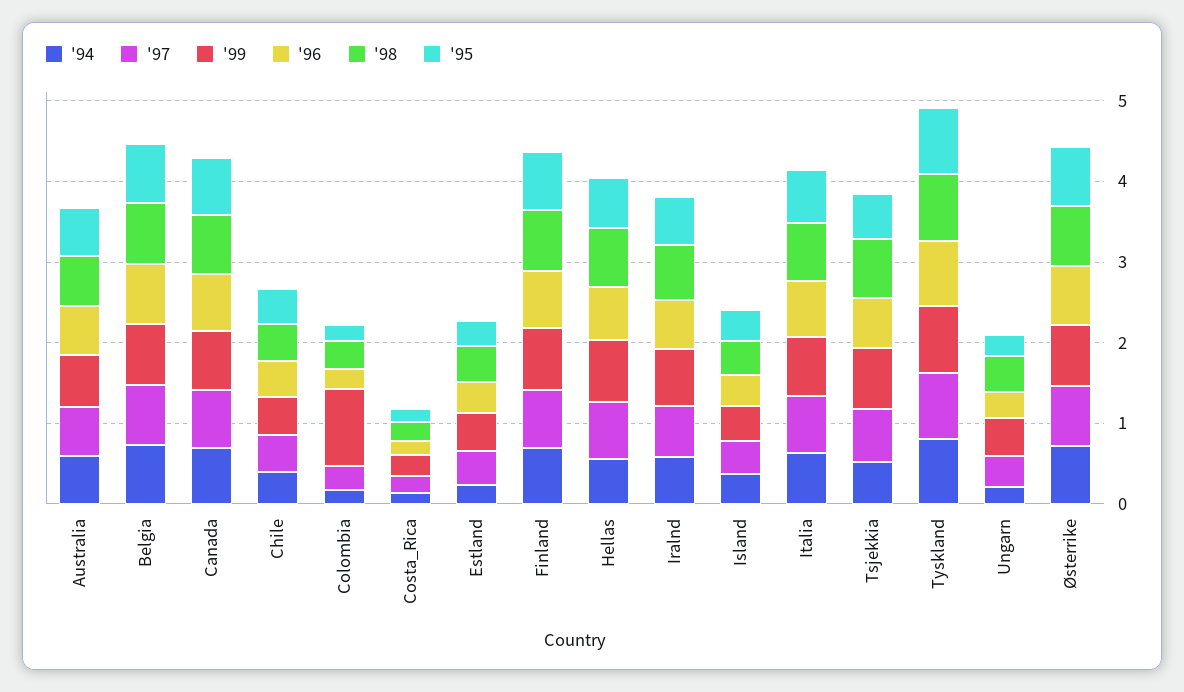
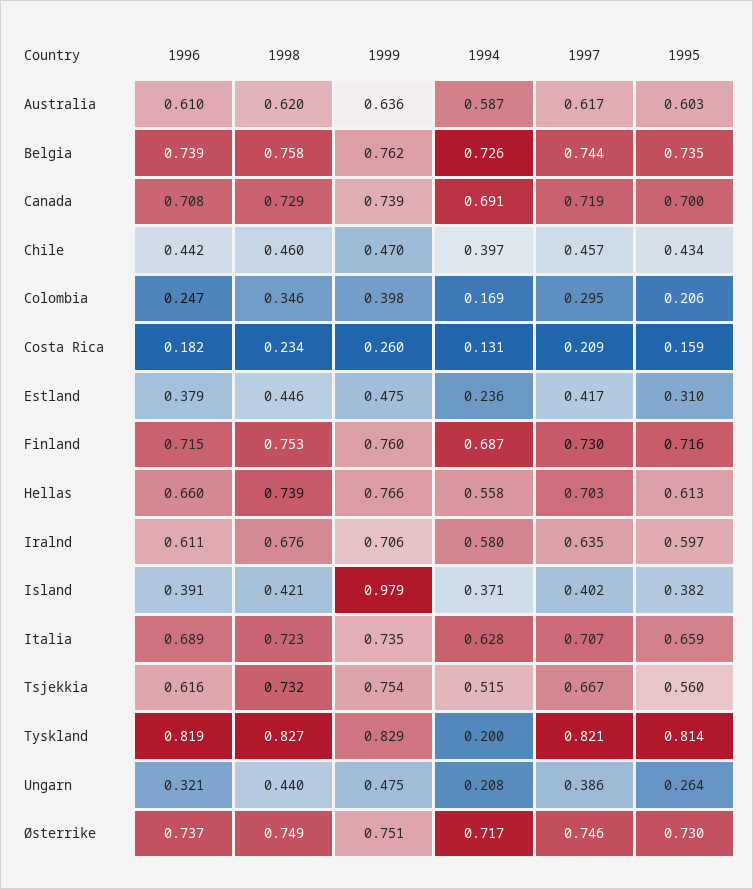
'99, Colombia: 1 -> 0.398
'99, Island: 0.4 -> 0.979
'94, Tyskland: 0.8 -> 0.2

